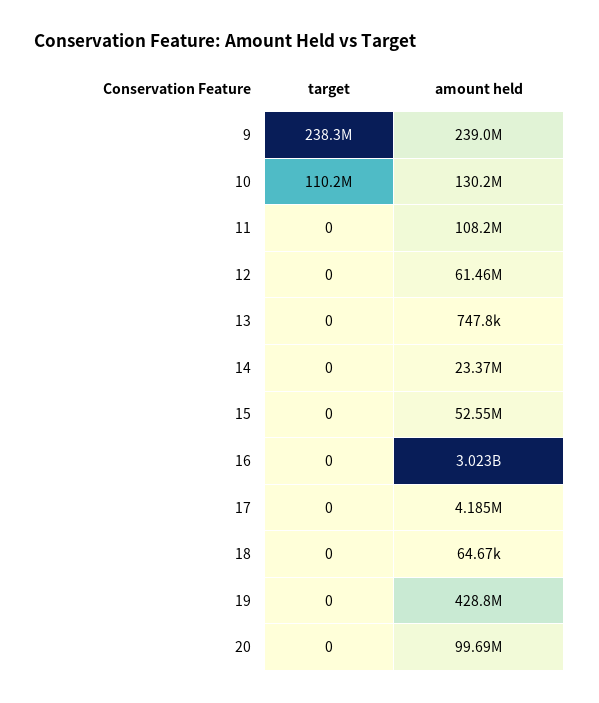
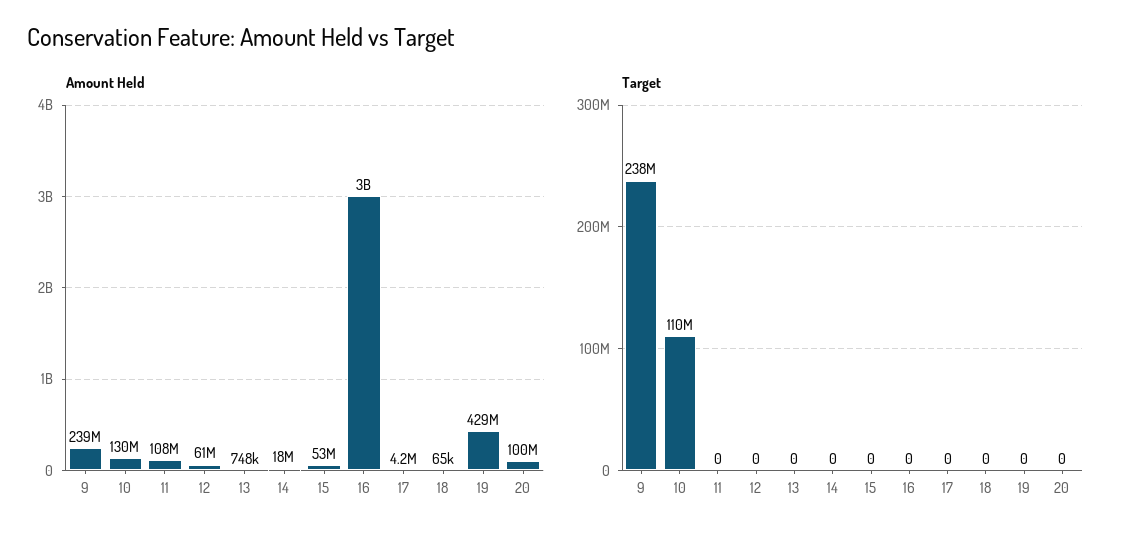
amount held, 14: 23370000 -> 18000000

